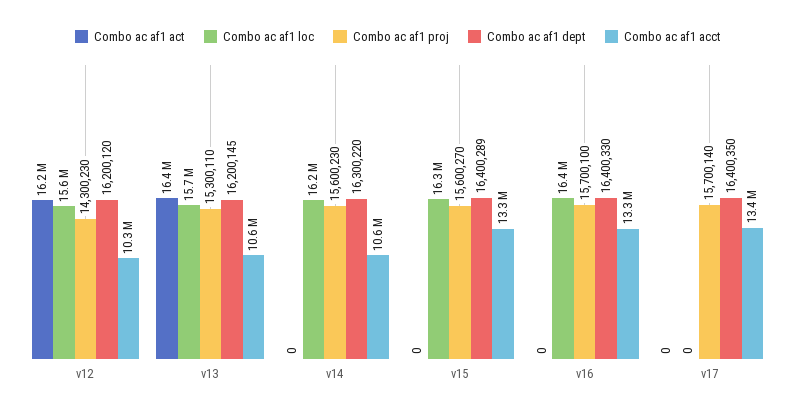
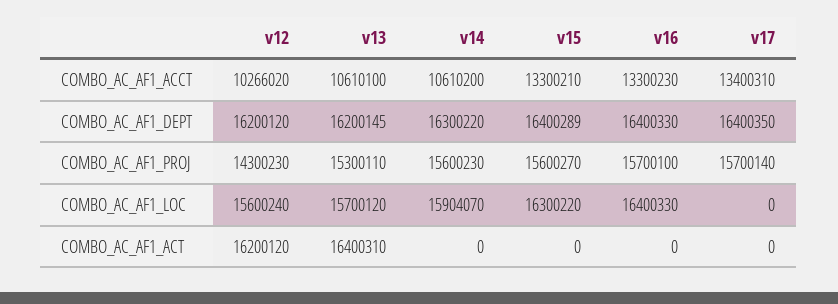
Combo ac af1 loc, v14: 16200000 -> 15904070

